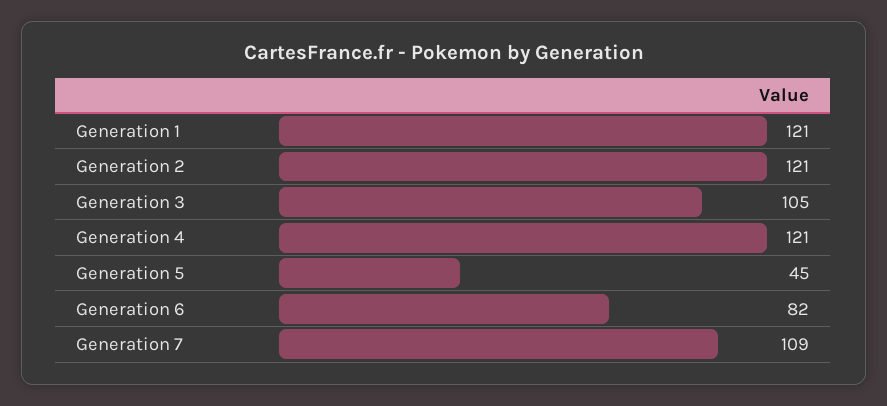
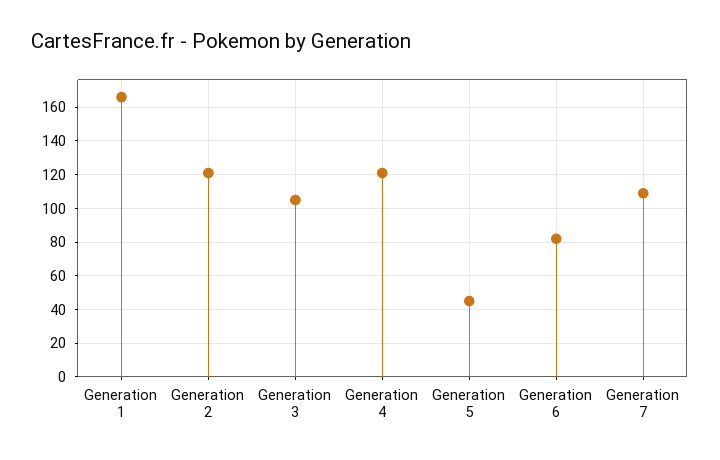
Generation 1: 121 -> 165

